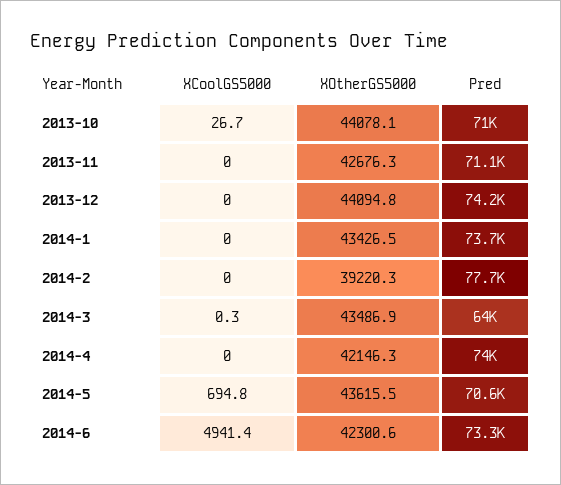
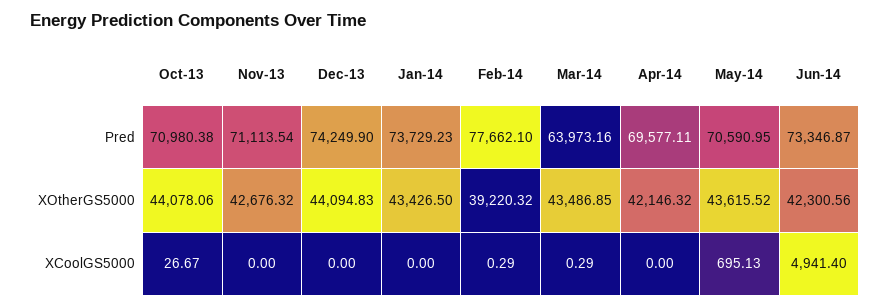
XCoolGS5000, 2014-2: 0 -> 0.29
Pred, 2014-4: 74000 -> 69577.11
XCoolGS5000, 2014-5: 694.8 -> 695.13

